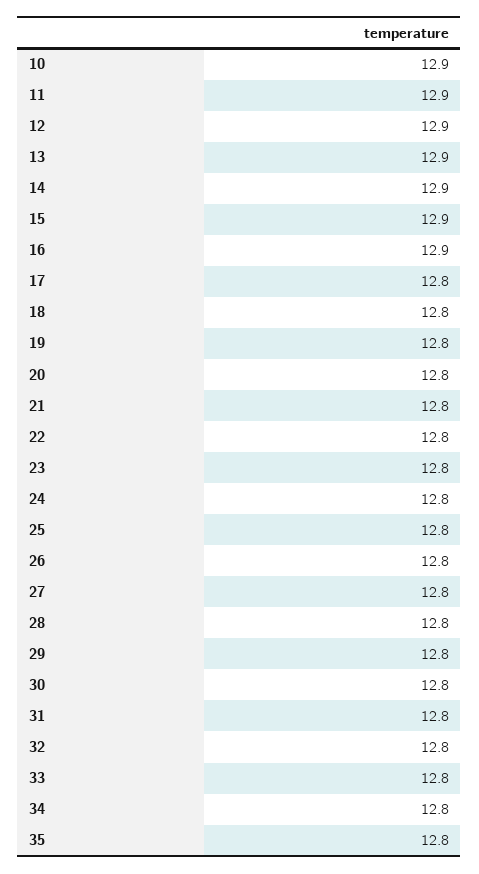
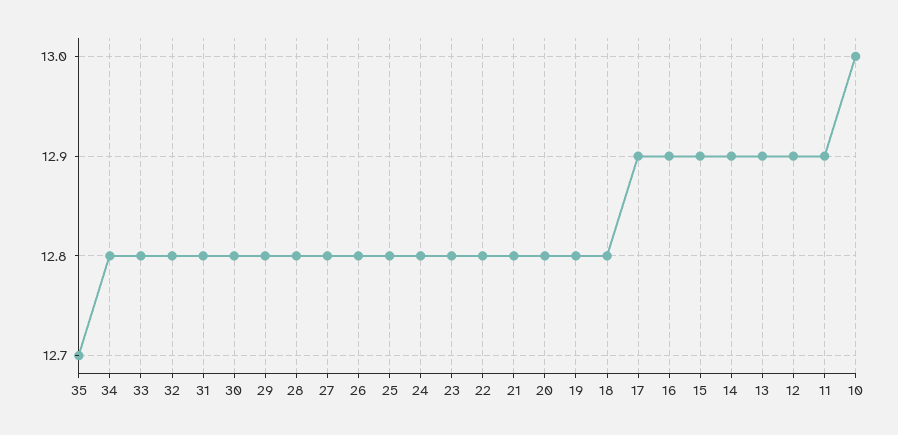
10: 12.9 -> 13
17: 12.8 -> 12.9
35: 12.8 -> 12.7

